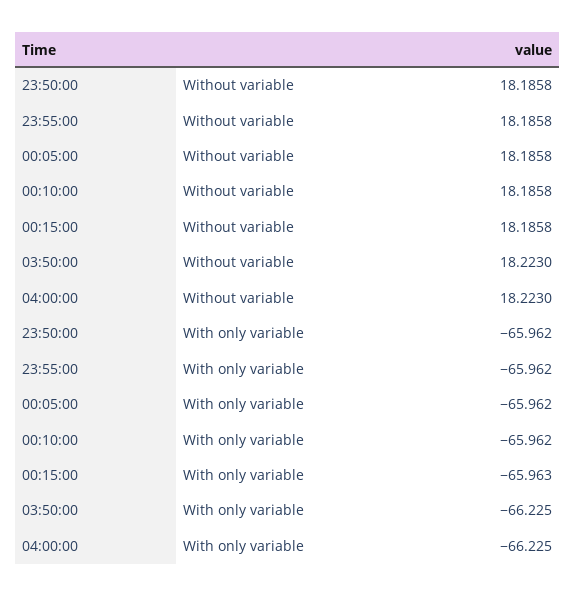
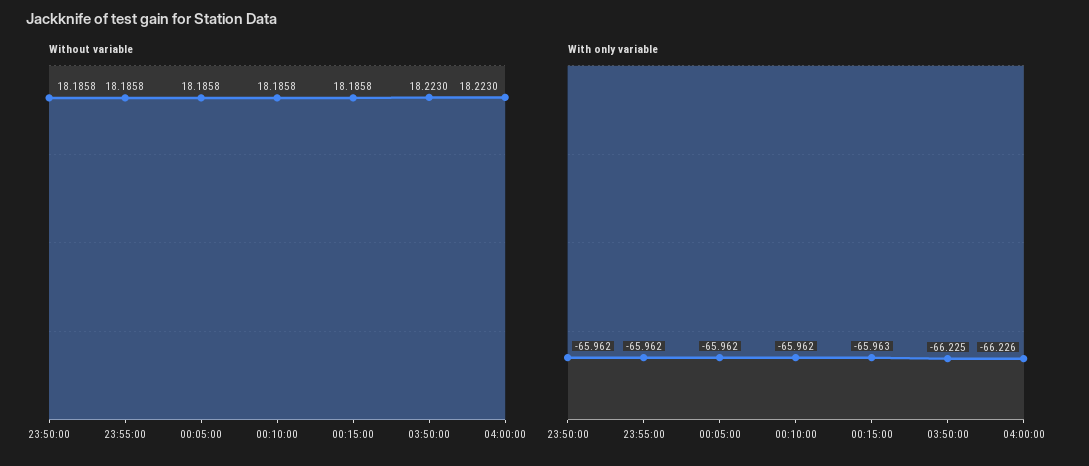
With only variable, 04:00:00: -66.225 -> -66.226

